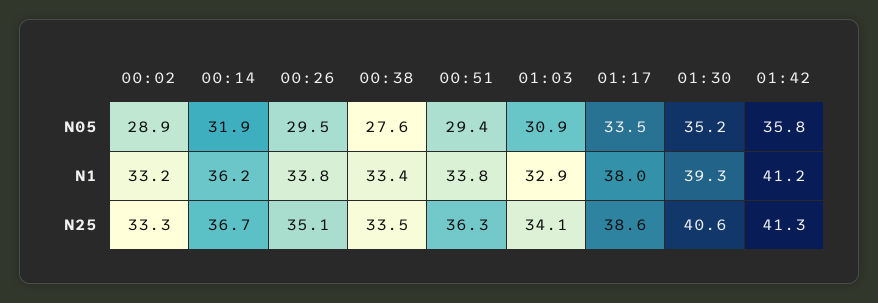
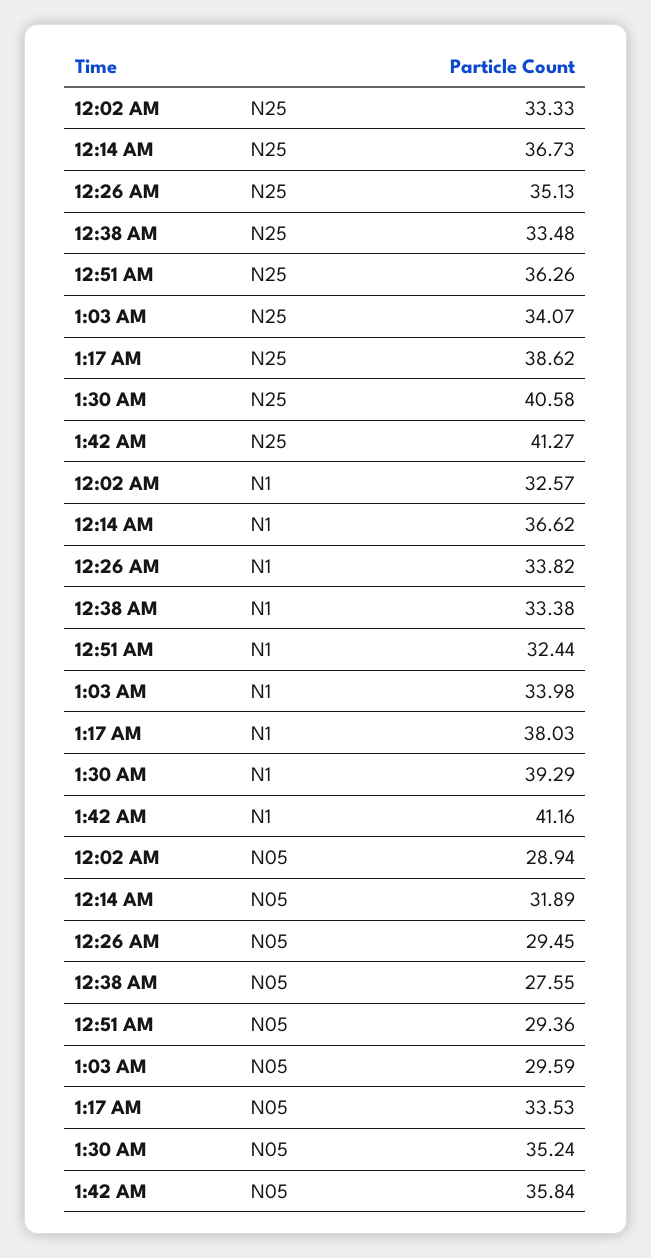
01:03, N05: 30.9 -> 29.59
00:02, N1: 33.2 -> 32.57
00:14, N1: 36.2 -> 36.62
00:51, N1: 33.8 -> 32.44
01:03, N1: 32.9 -> 33.98

